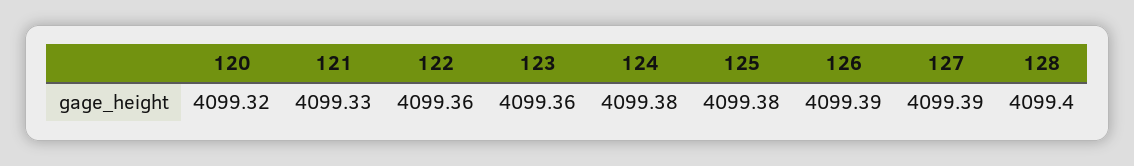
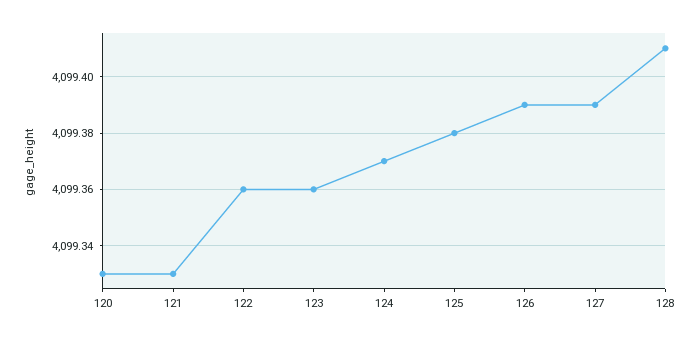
120: 4099.32 -> 4099.33
124: 4099.38 -> 4099.37
128: 4099.4 -> 4099.41

